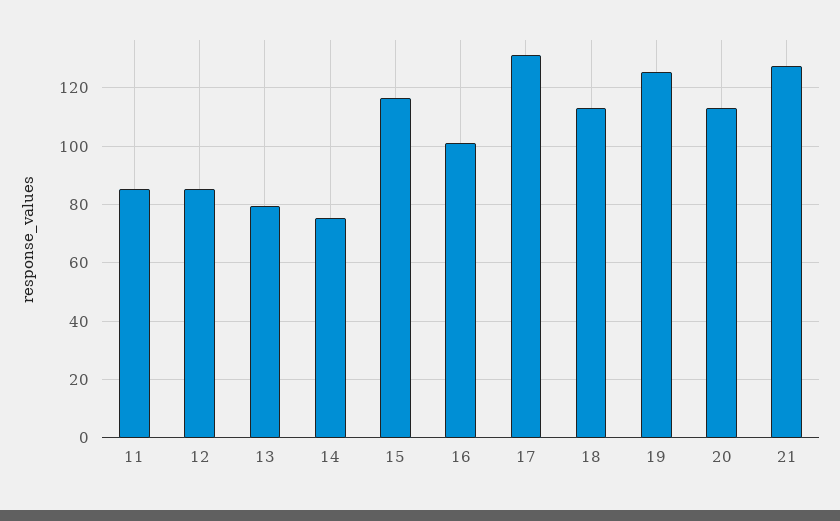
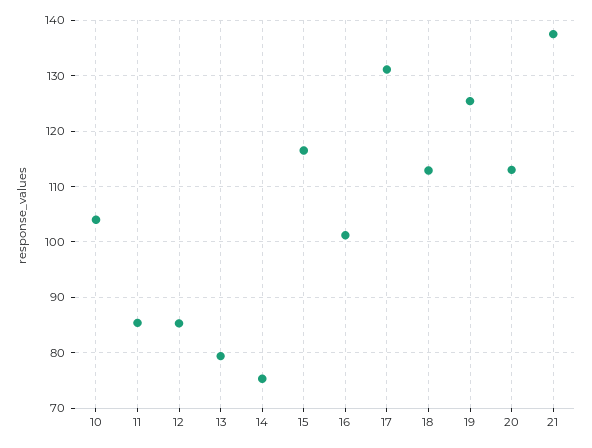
21: 127.5 -> 138
10: none -> 104

